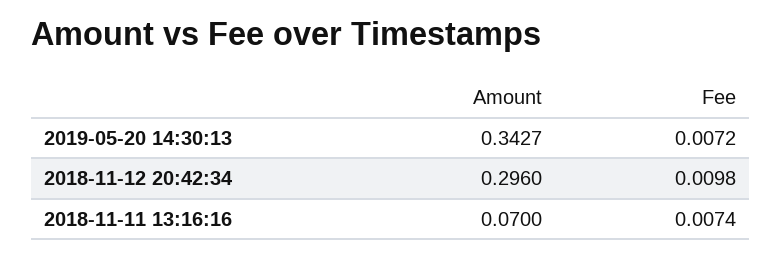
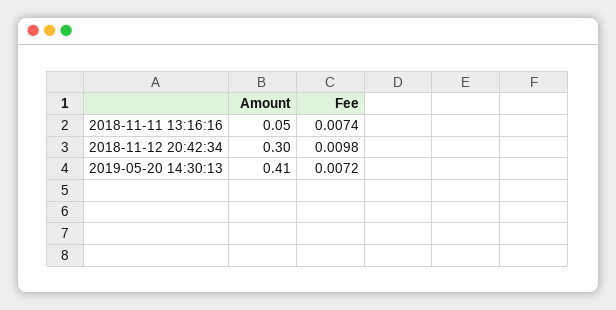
Amount, 2019-05-20 14:30:13: 0.3427 -> 0.41
Amount, 2018-11-12 20:42:34: 0.296 -> 0.3
Amount, 2018-11-11 13:16:16: 0.07 -> 0.05

